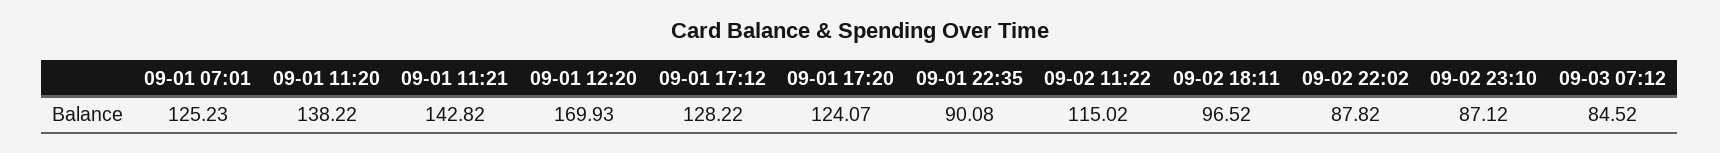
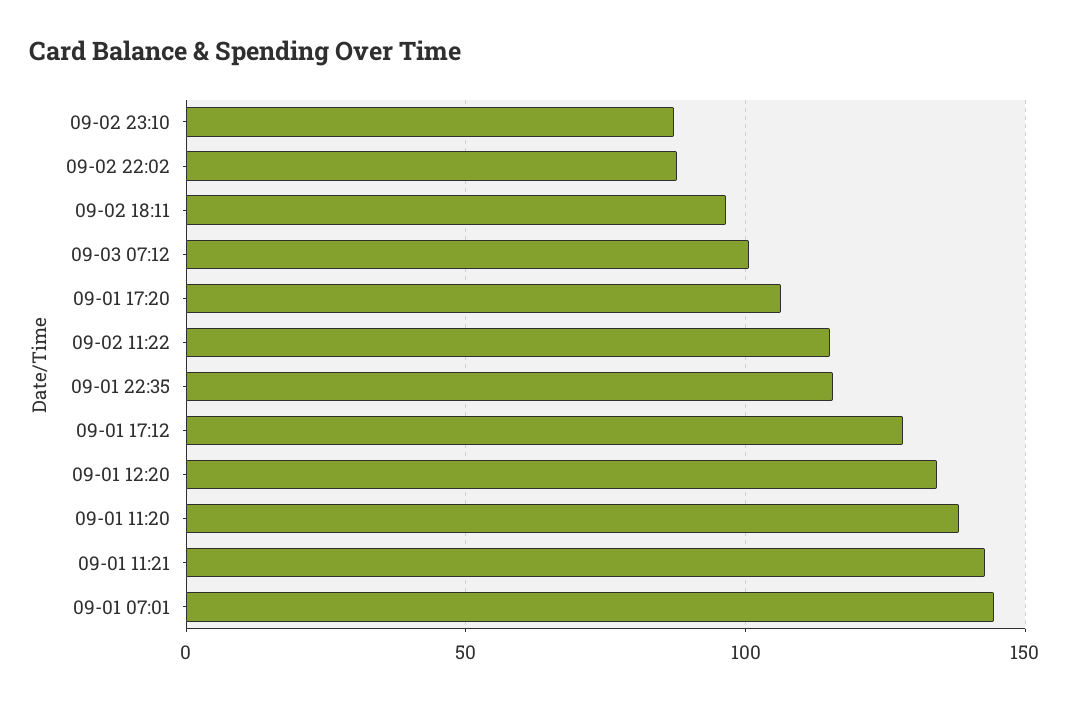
09-01 07:01: 125.23 -> 145
09-01 12:20: 169.93 -> 135
09-01 17:20: 124.07 -> 105
09-01 22:35: 90.08 -> 115
09-03 07:12: 84.52 -> 100

